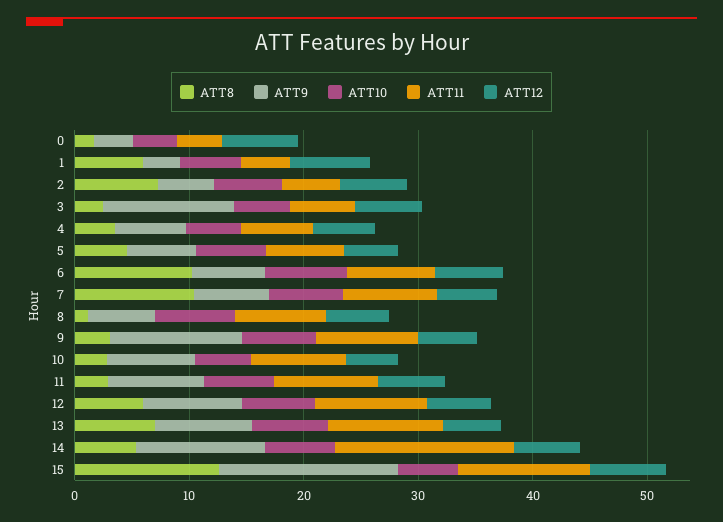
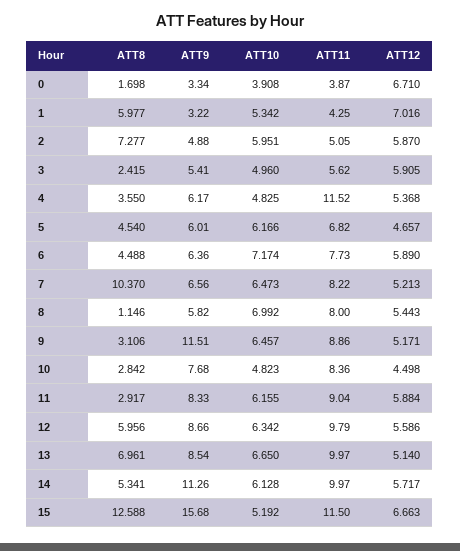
ATT9, 3: 12 -> 5.41
ATT11, 4: 6 -> 11.52
ATT8, 6: 10 -> 4.488
ATT11, 14: 16 -> 9.97

